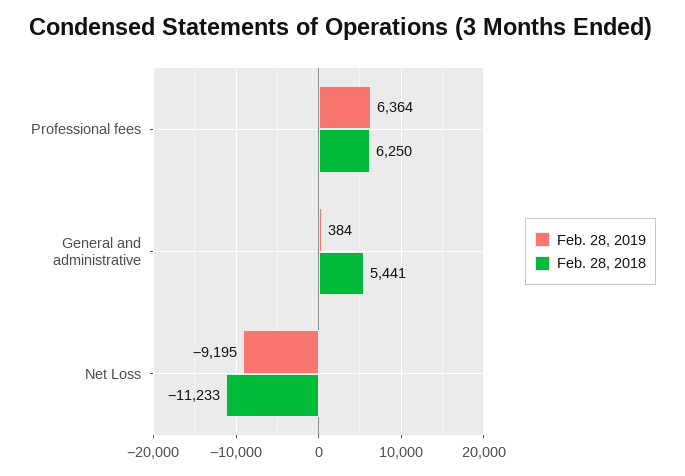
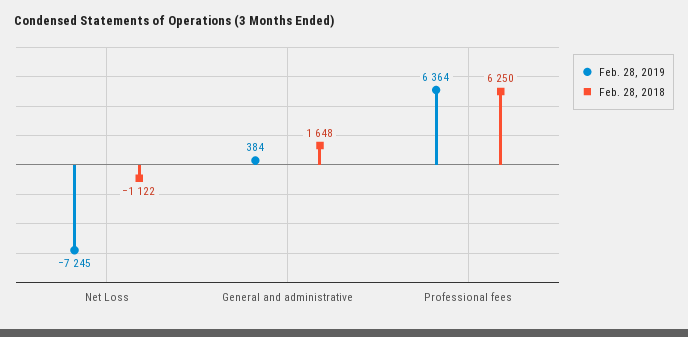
Feb. 28, 2018, General and administrative: 5441 -> 1648
Feb. 28, 2019, Net Loss: -9195 -> -7245
Feb. 28, 2018, Net Loss: -11233 -> -1122

